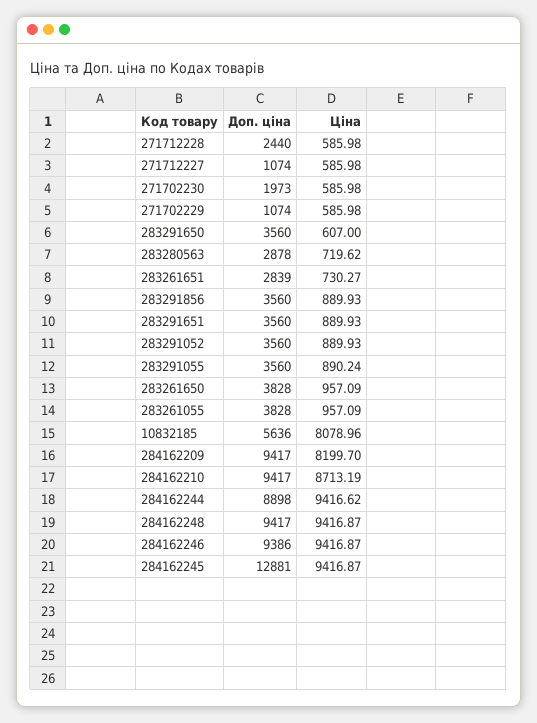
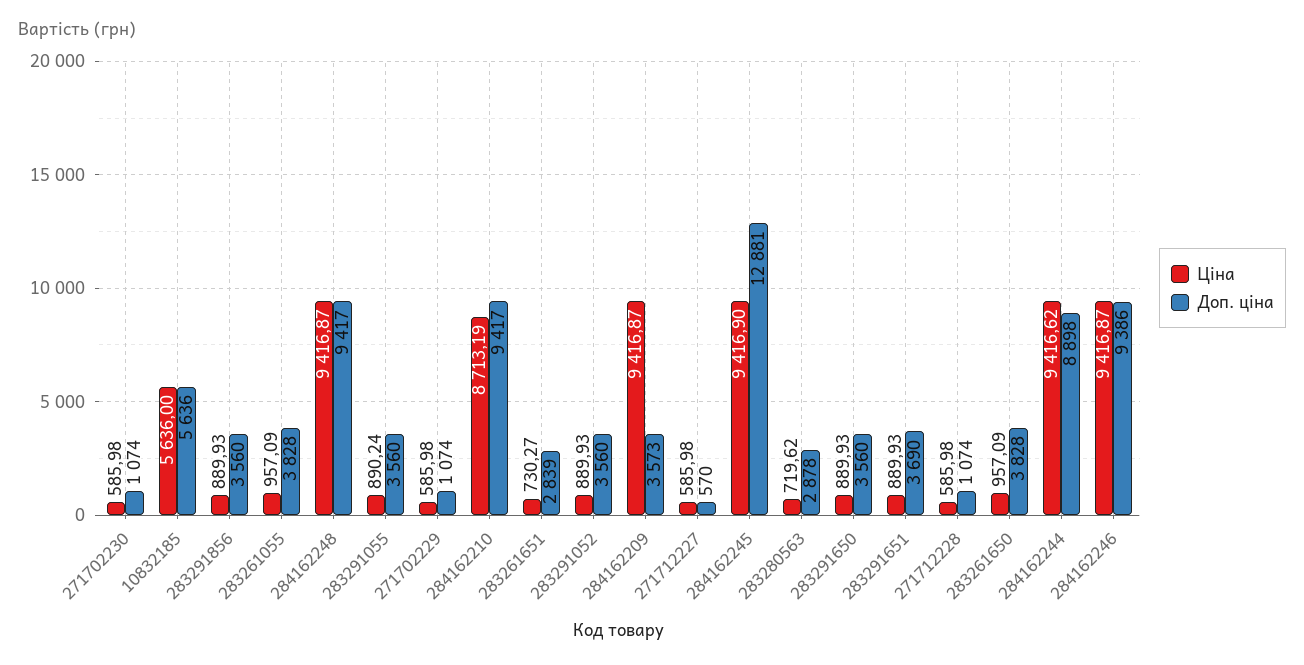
Доп. ціна, 271712228: 2440 -> 1074
Доп. ціна, 271712227: 1074 -> 570
Доп. ціна, 271702230: 1973 -> 1074
Ціна, 283291650: 607 -> 889.93
Доп. ціна, 283291651: 3560 -> 3690
Ціна, 10832185: 8078.96 -> 5636
Доп. ціна, 284162209: 9417 -> 3573
Ціна, 284162209: 8199.7 -> 9416.87
Ціна, 284162245: 9416.87 -> 9416.9

